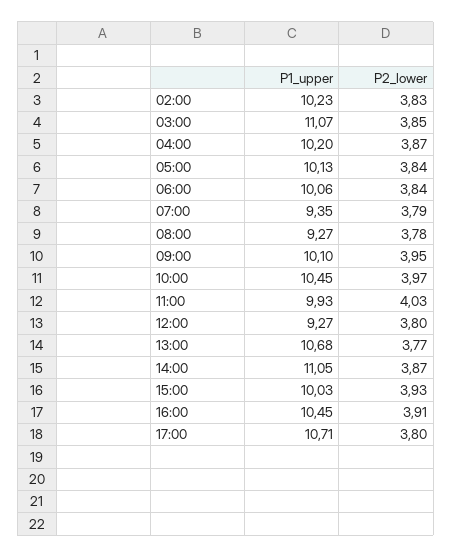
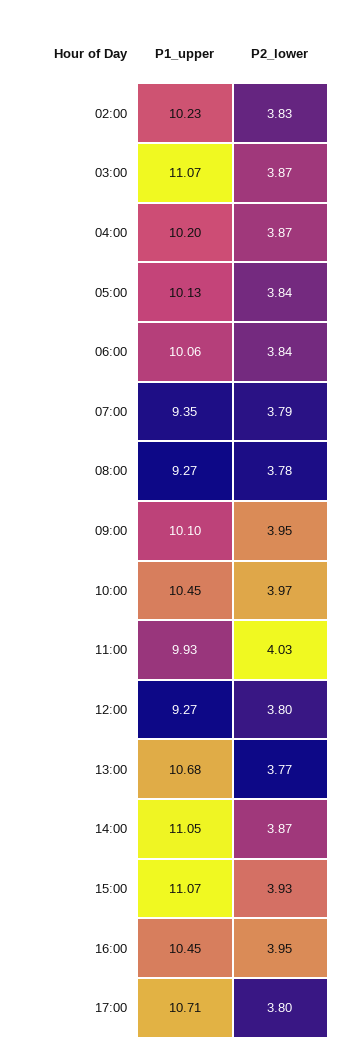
P2_lower, 03:00: 3.85 -> 3.87
P1_upper, 15:00: 10.03 -> 11.07
P2_lower, 16:00: 3.91 -> 3.95

